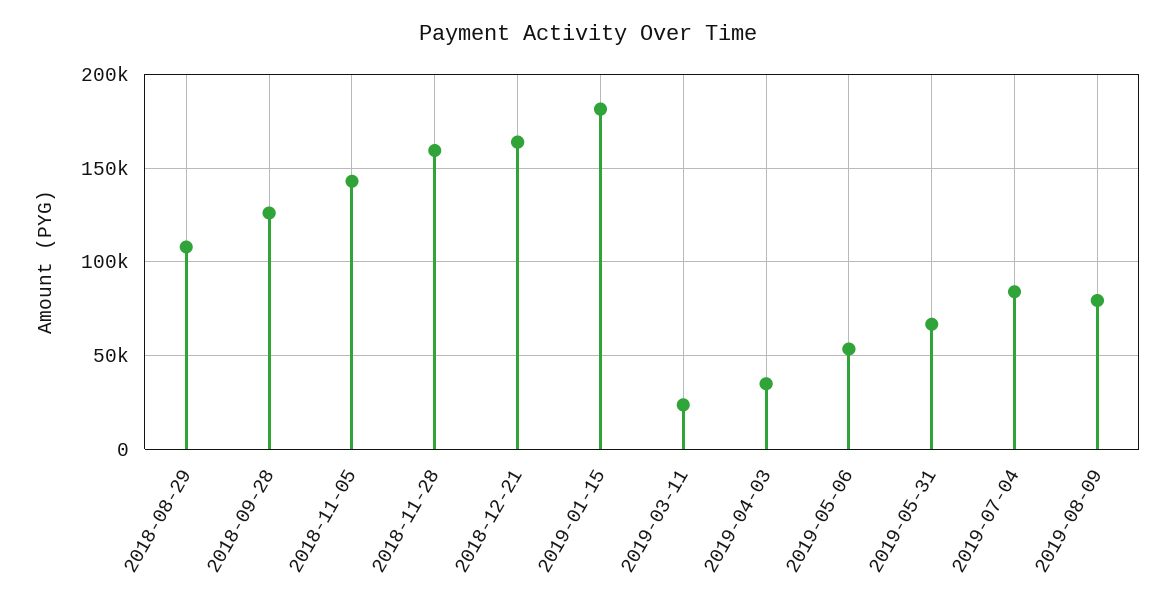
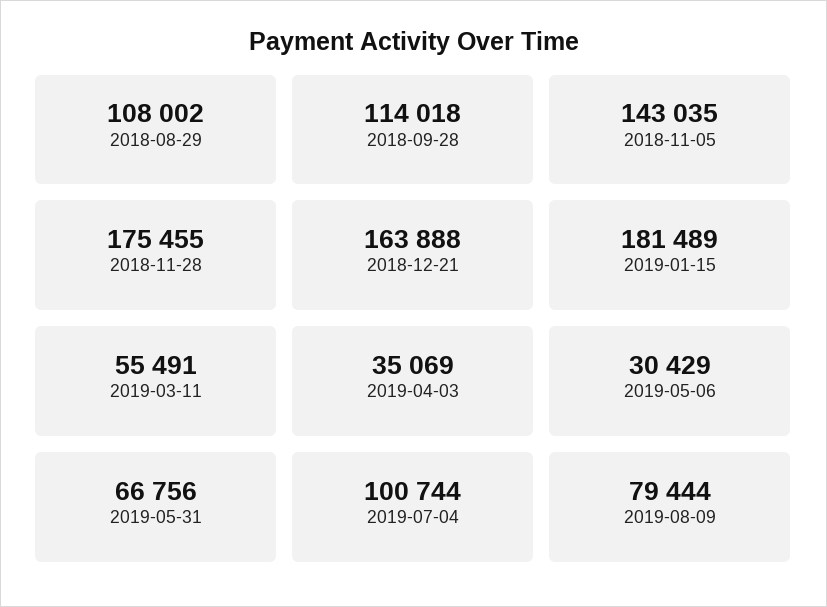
2018-09-28: 125000 -> 114018
2018-11-28: 160000 -> 175455
2019-03-11: 25000 -> 55491
2019-05-06: 55000 -> 30429
2019-07-04: 85000 -> 100744

